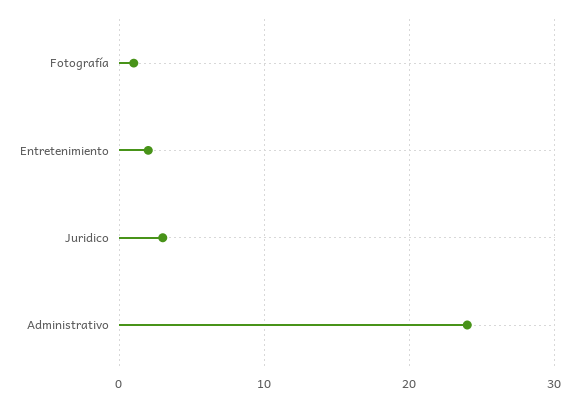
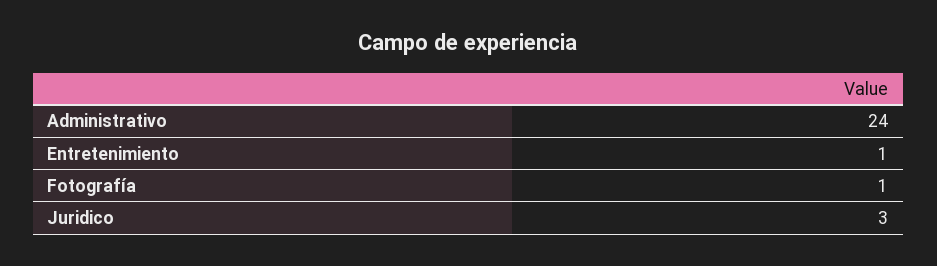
Entretenimiento: 2 -> 1

